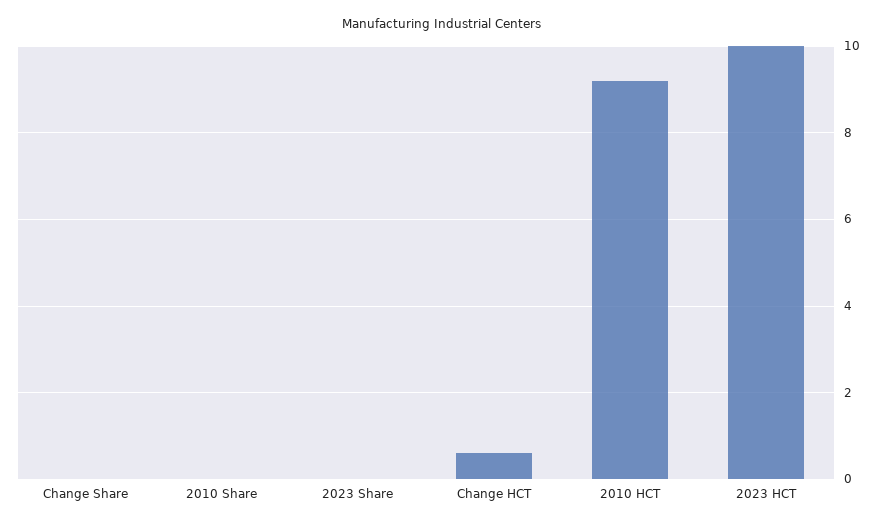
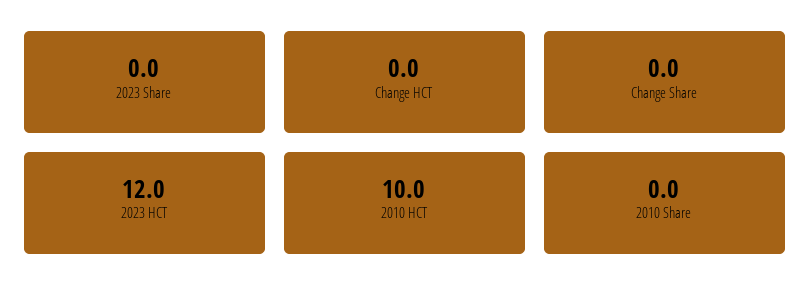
Change HCT: 0.6 -> 0
2010 HCT: 9.2 -> 10
2023 HCT: 10 -> 12

